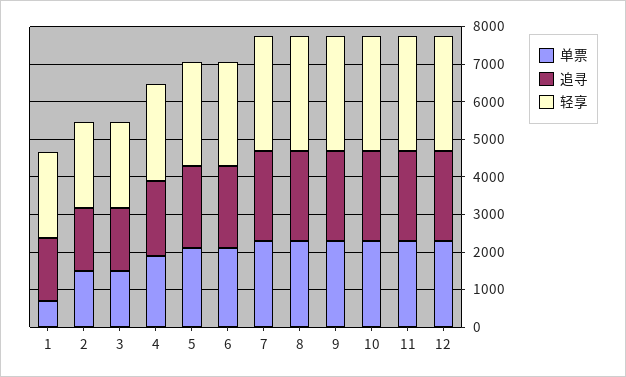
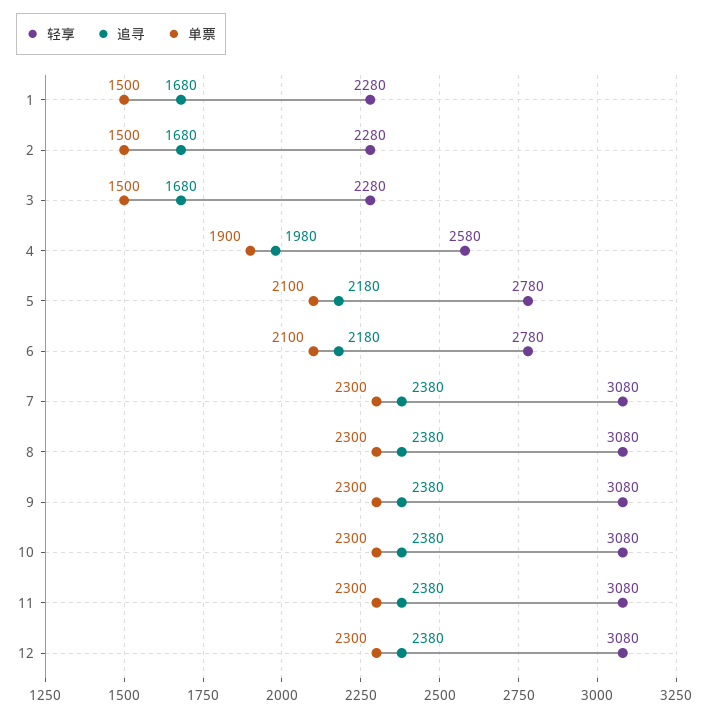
单票, 1: 750 -> 1500

